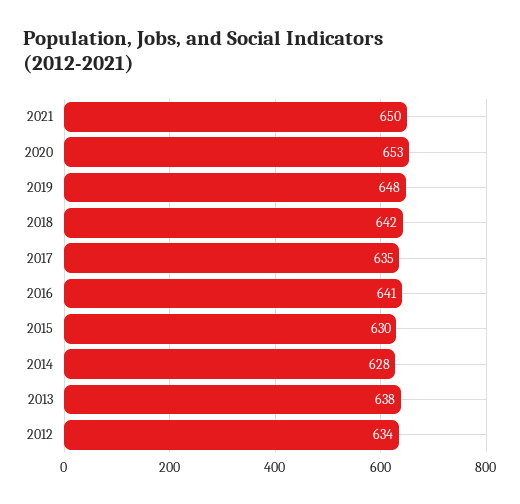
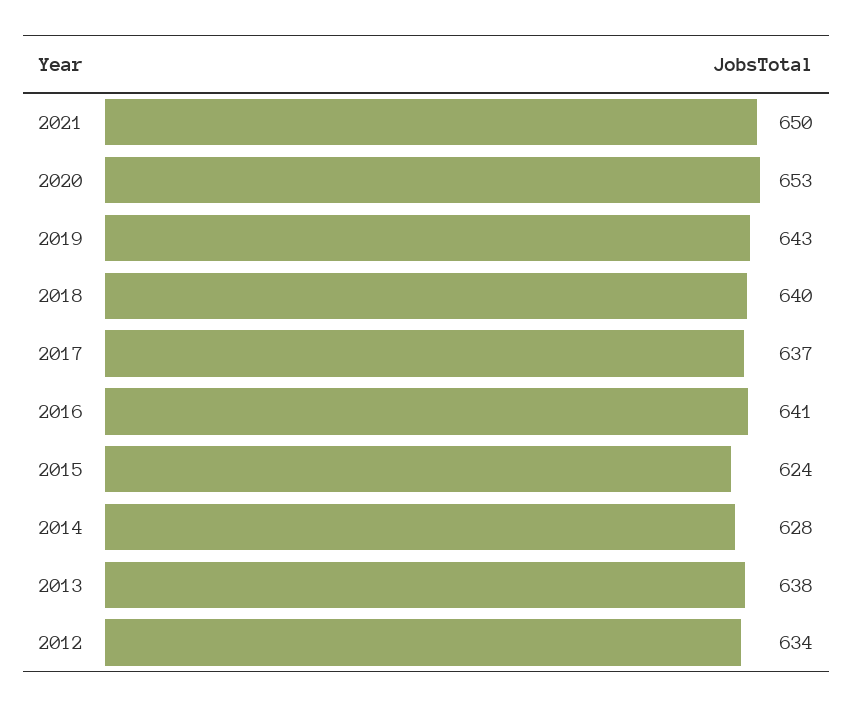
2019: 648 -> 643
2018: 642 -> 640
2017: 635 -> 637
2015: 630 -> 624

